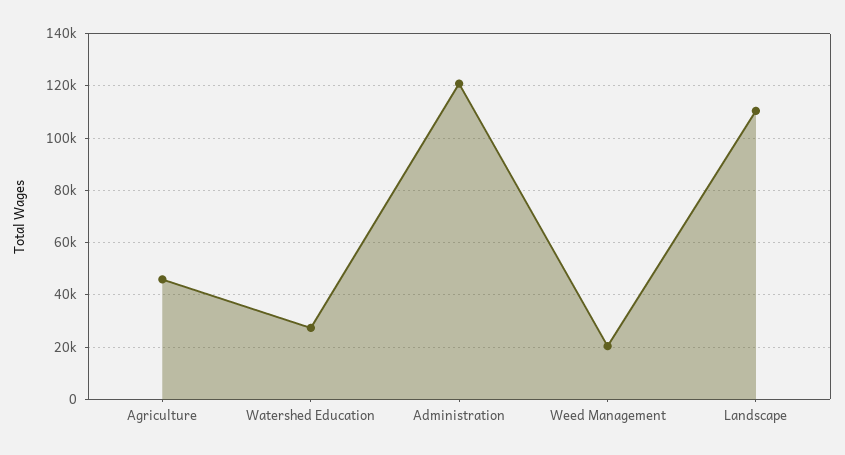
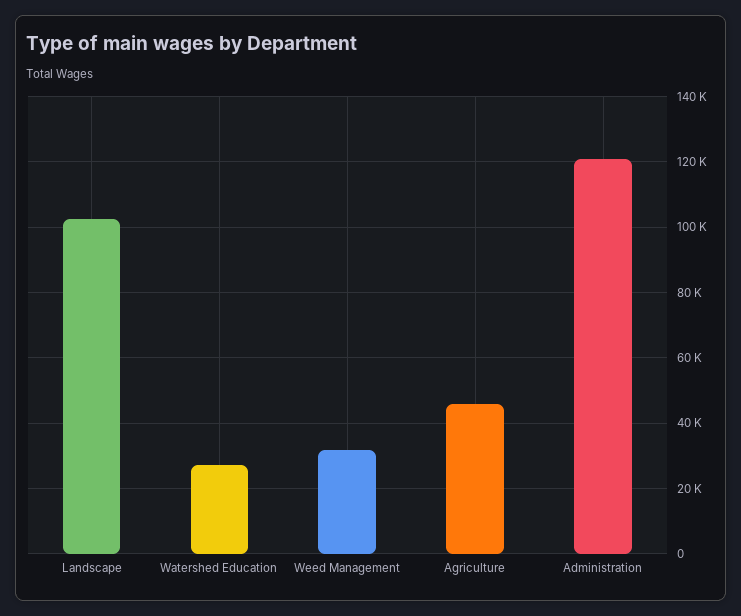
Weed Management: 20000 -> 32000
Landscape: 110000 -> 102000

